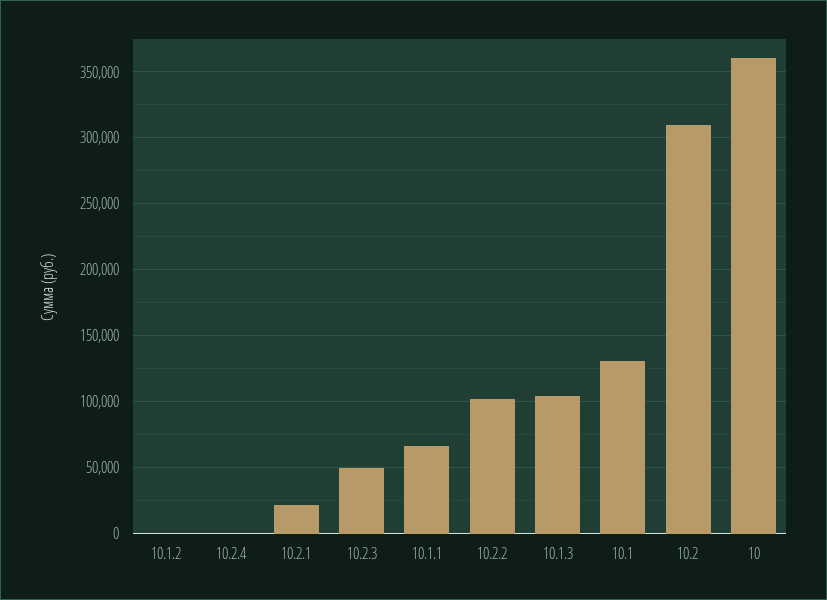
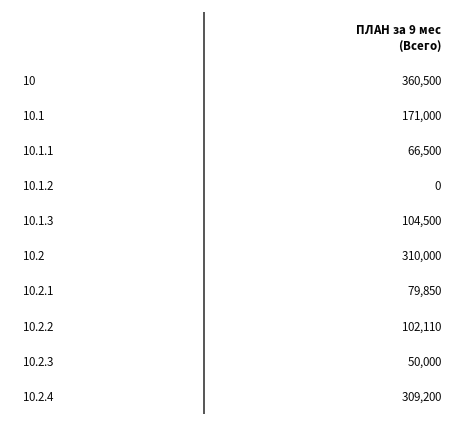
10.2.4: 0 -> 309200
10.2.1: 20000 -> 79850
10.1: 130000 -> 171000

